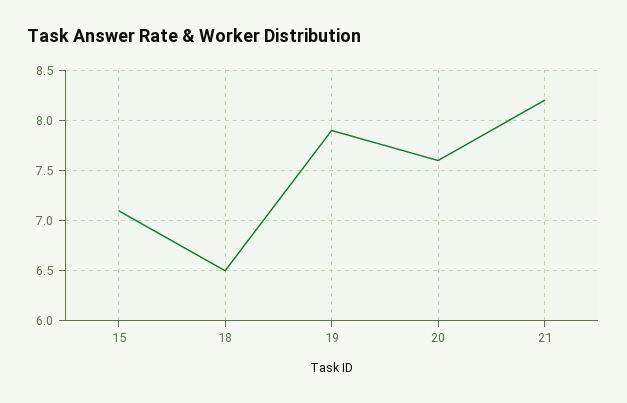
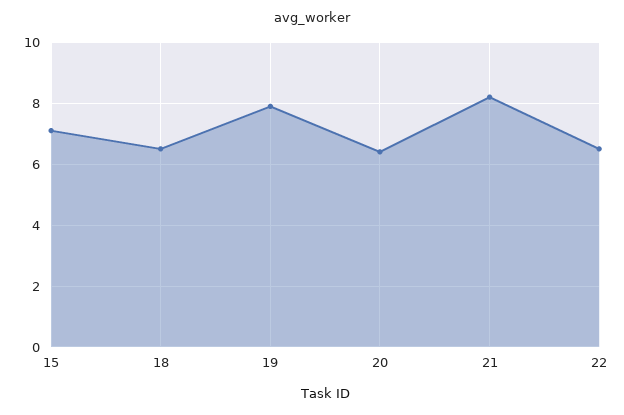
20: 7.6 -> 6.5
22: none -> 6.5

